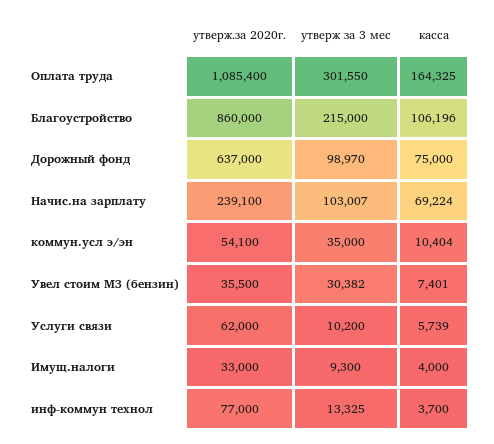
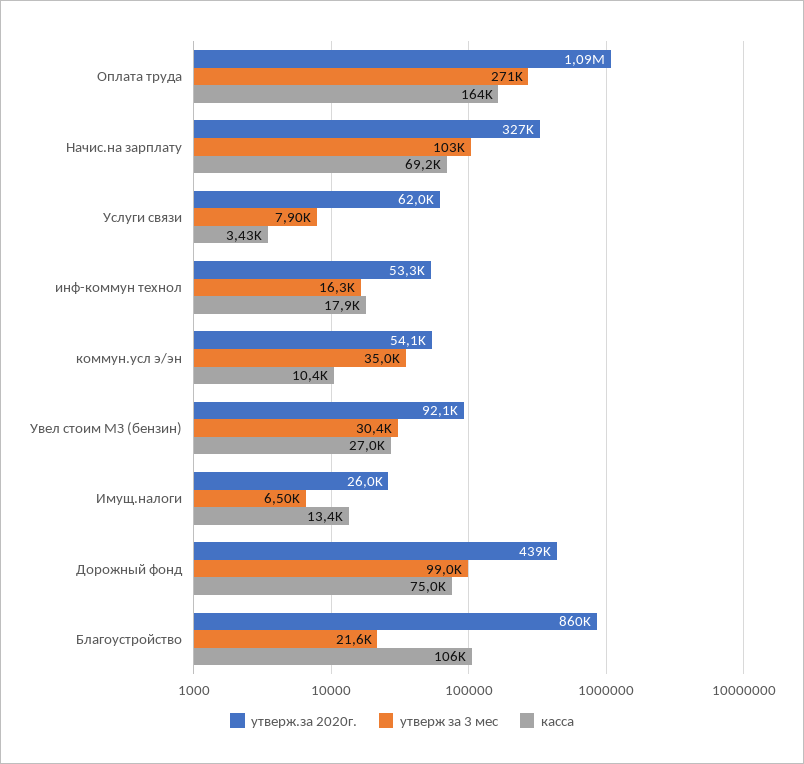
утверж за 3 мес, Оплата труда: 301550 -> 271000
утверж за 3 мес, Благоустройство: 215000 -> 21600
утверж.за 2020г., Дорожный фонд: 637000 -> 439000
утверж.за 2020г., Начис.на зарплату: 239100 -> 327000
утверж.за 2020г., Увел стоим МЗ (бензин): 35500 -> 92100
касса, Увел стоим МЗ (бензин): 7401 -> 27000
утверж за 3 мес, Услуги связи: 10200 -> 7900
касса, Услуги связи: 5739 -> 3430
утверж.за 2020г., Имущ.налоги: 33000 -> 26000
утверж за 3 мес, Имущ.налоги: 9300 -> 6500
касса, Имущ.налоги: 4000 -> 13400
утверж.за 2020г., инф-коммун технол: 77000 -> 53300
утверж за 3 мес, инф-коммун технол: 13325 -> 16300
касса, инф-коммун технол: 3700 -> 17900

